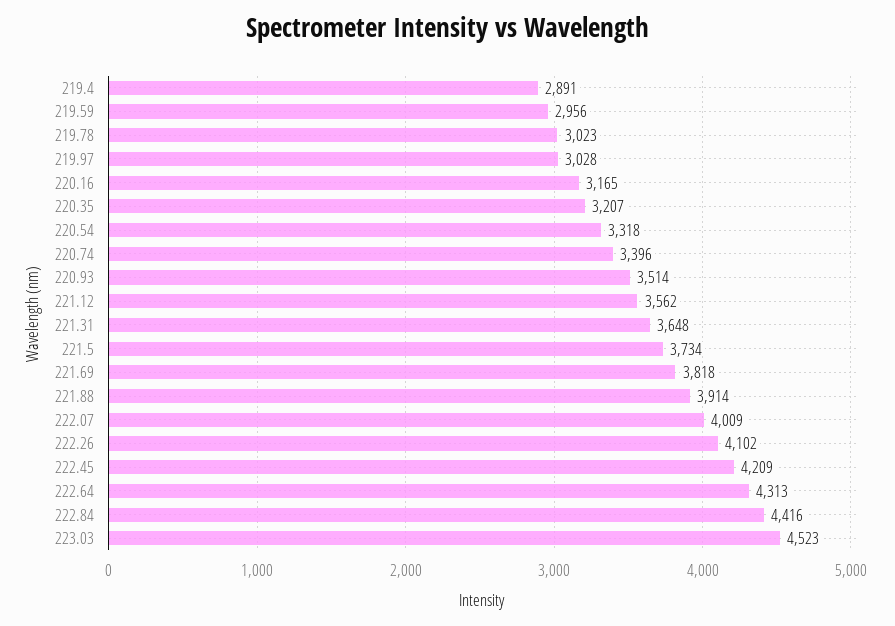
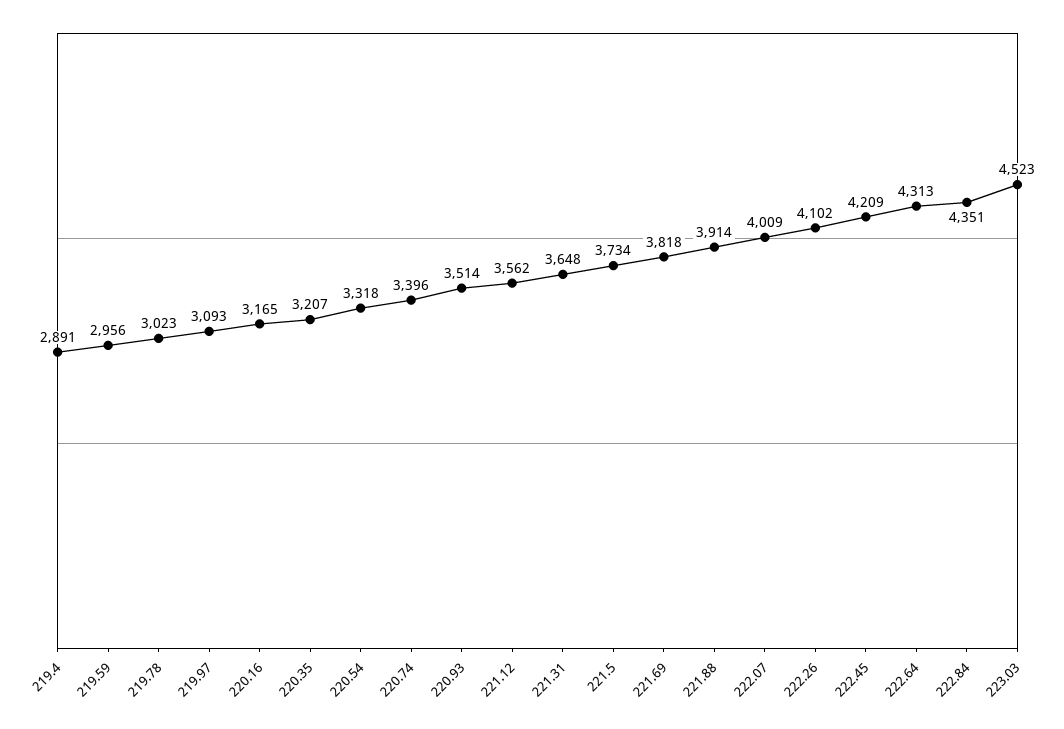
219.97: 3028 -> 3093
222.84: 4416 -> 4351

